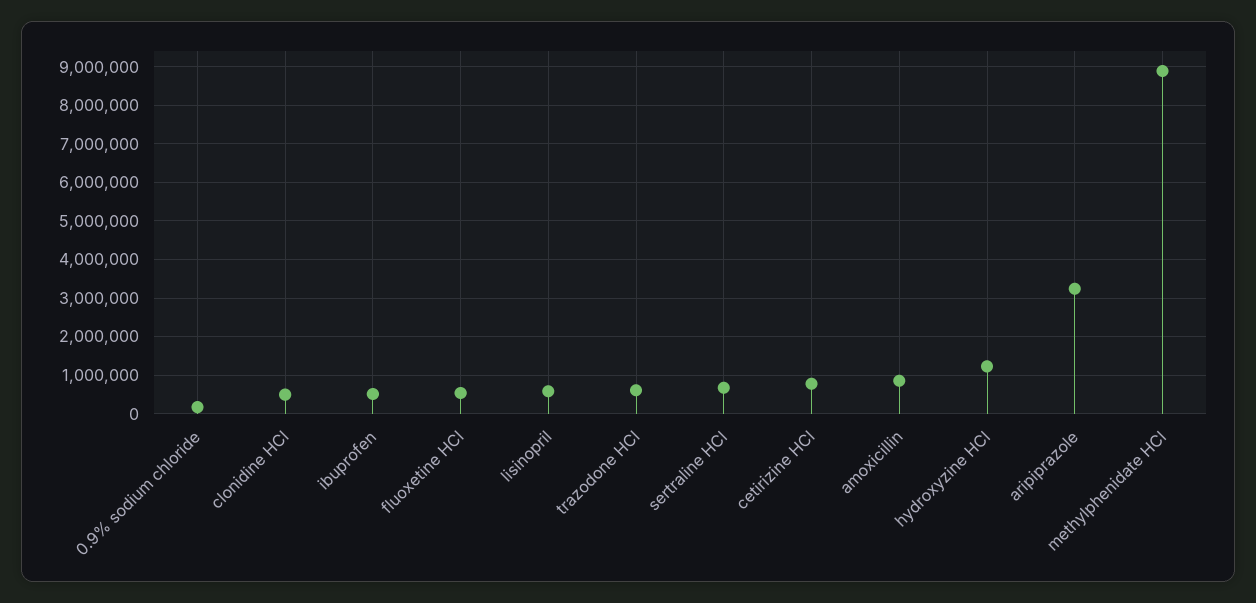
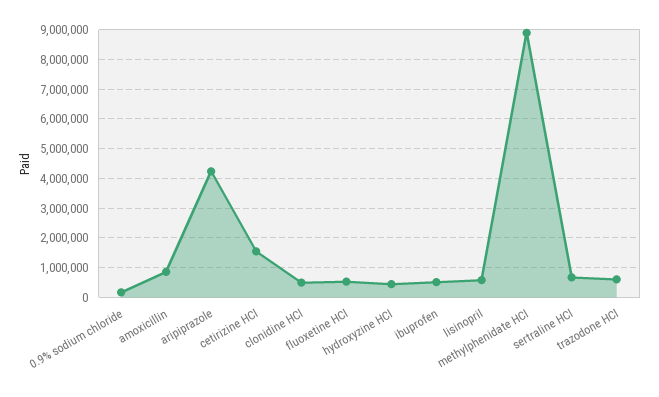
cetirizine HCl: 800000 -> 1500000
hydroxyzine HCl: 1200000 -> 500000
aripiprazole: 3200000 -> 4250000

